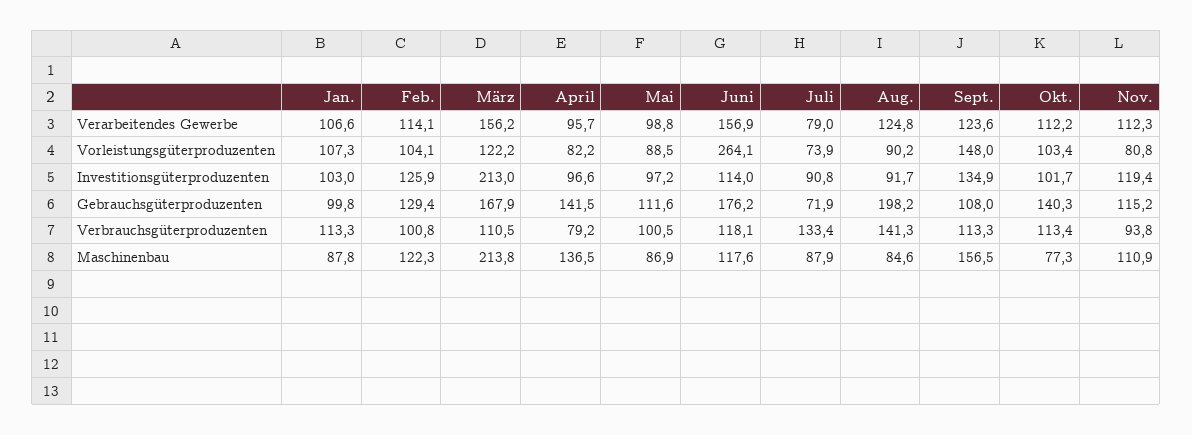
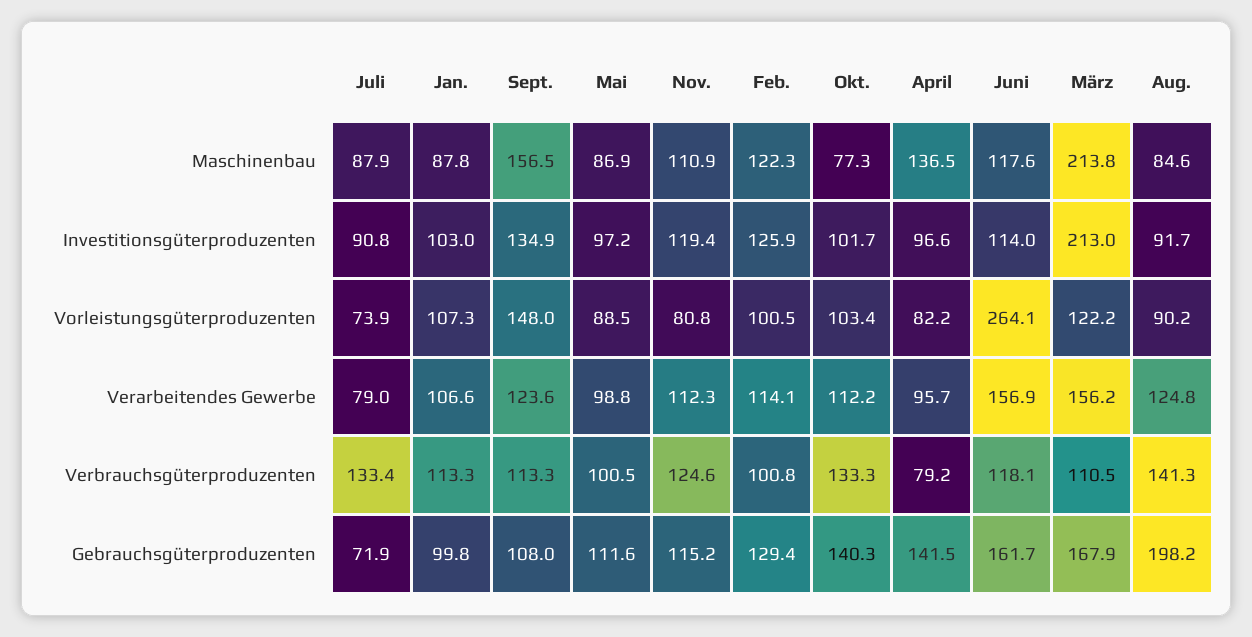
Feb., Vorleistungsgüterproduzenten: 104.1 -> 100.5
Juni, Gebrauchsgüterproduzenten: 176.2 -> 161.7
Okt., Verbrauchsgüterproduzenten: 113.4 -> 133.3
Nov., Verbrauchsgüterproduzenten: 93.8 -> 124.6

